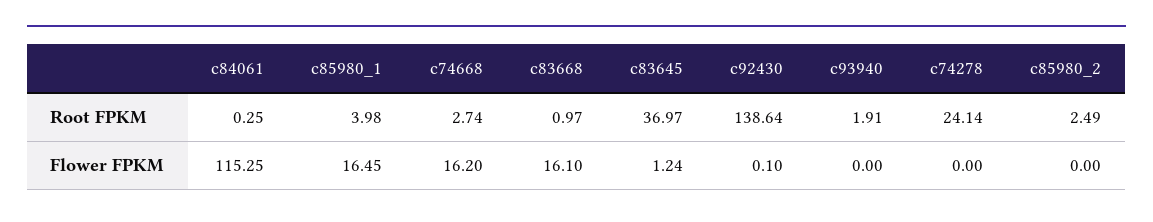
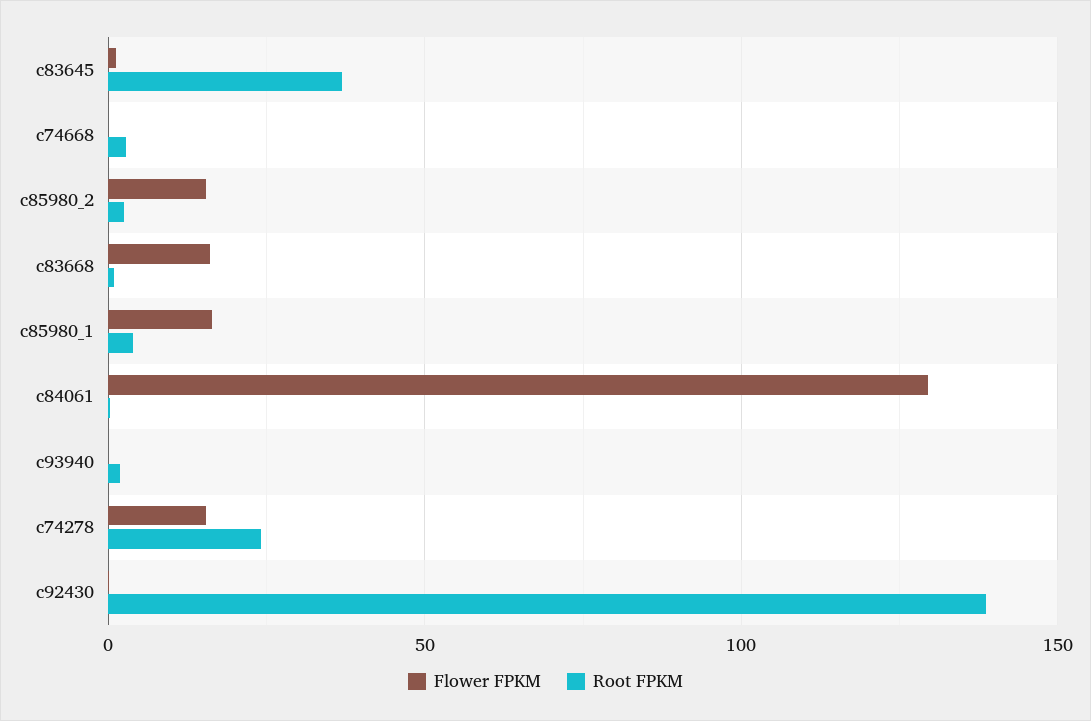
Flower FPKM, c84061: 115.25 -> 130
Flower FPKM, c74668: 16.2 -> 0
Flower FPKM, c74278: 0 -> 15
Flower FPKM, c85980_2: 0 -> 15

